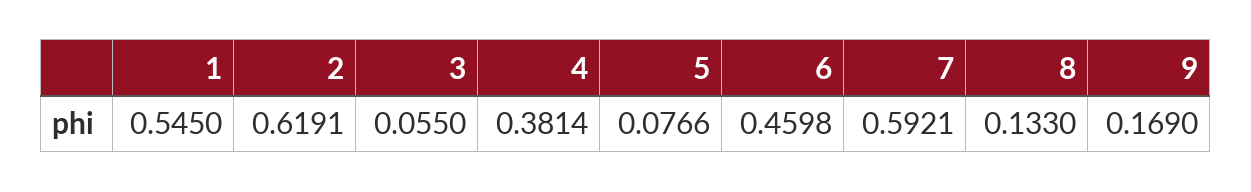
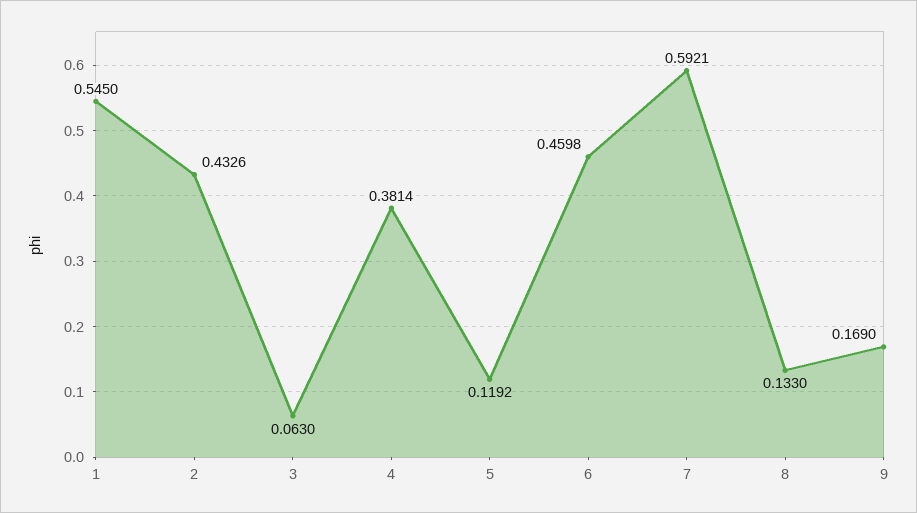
2: 0.6191 -> 0.4326
3: 0.055 -> 0.063
5: 0.0766 -> 0.1192

